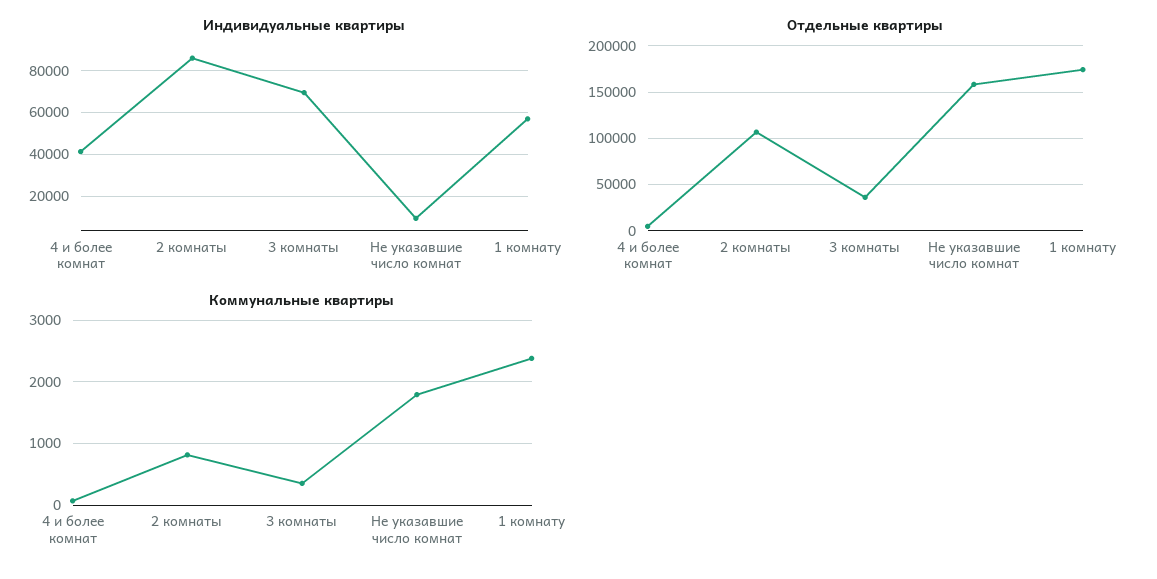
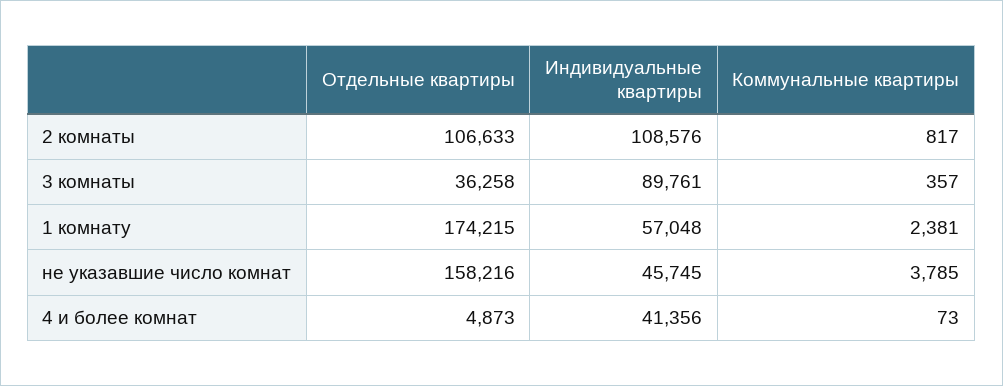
Индивидуальные квартиры, 2 комнаты: 85000 -> 108576
Индивидуальные квартиры, 3 комнаты: 70000 -> 89761
Индивидуальные квартиры, Не указавшие число комнат: 10000 -> 45745
Коммунальные квартиры, Не указавшие число комнат: 1800 -> 3785

